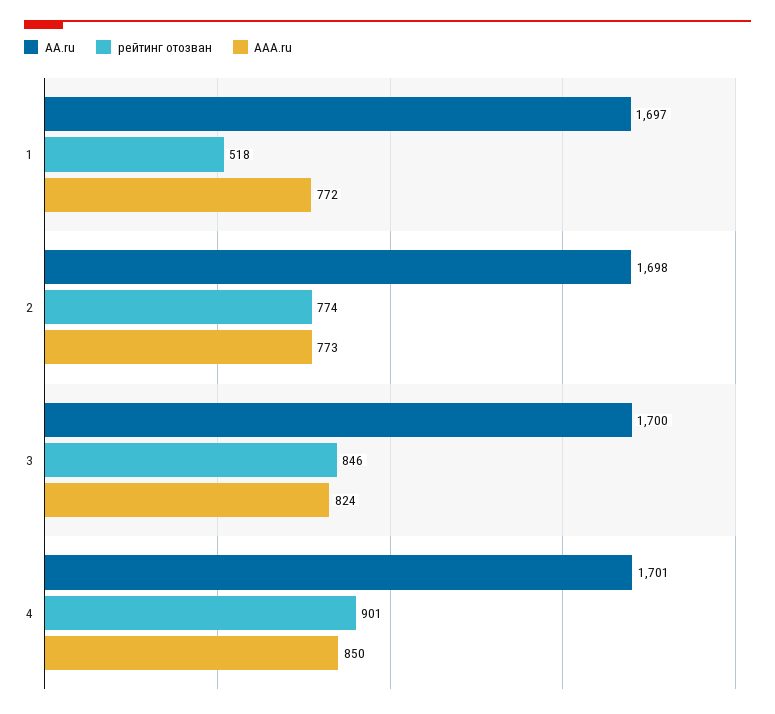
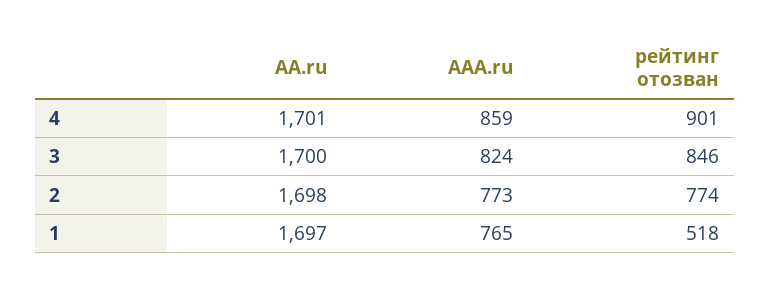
AAA.ru, 1: 772 -> 765
AAA.ru, 4: 850 -> 859

